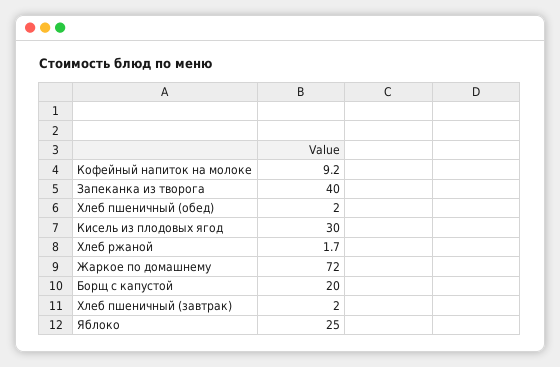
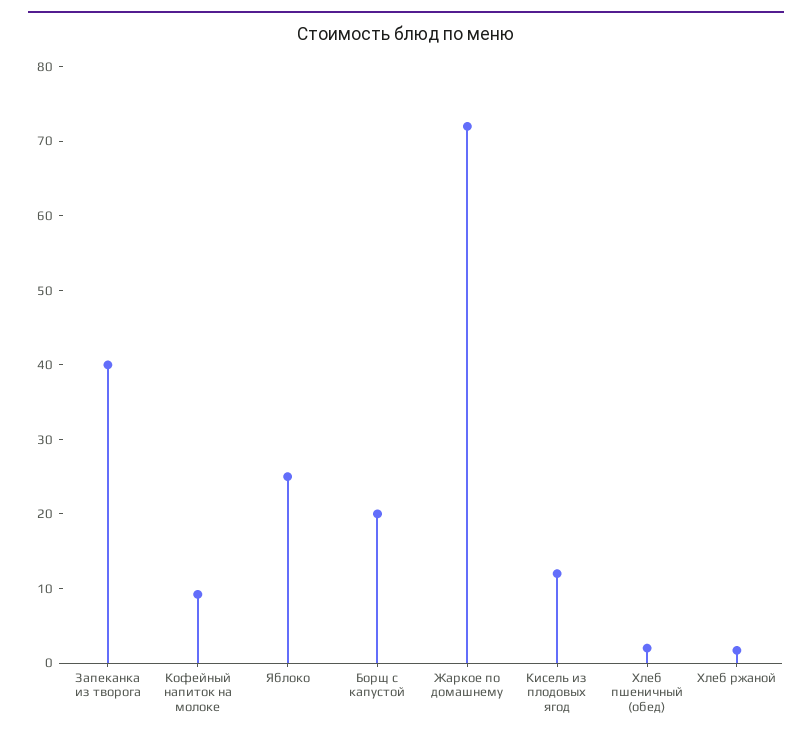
Кисель из плодовых ягод: 30 -> 12
Хлеб пшеничный (завтрак): 2 -> none

